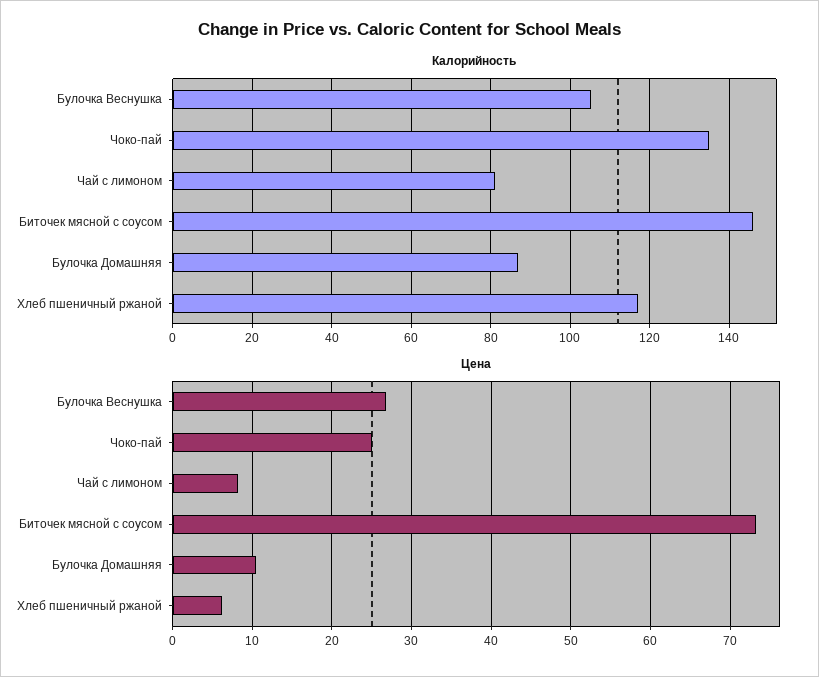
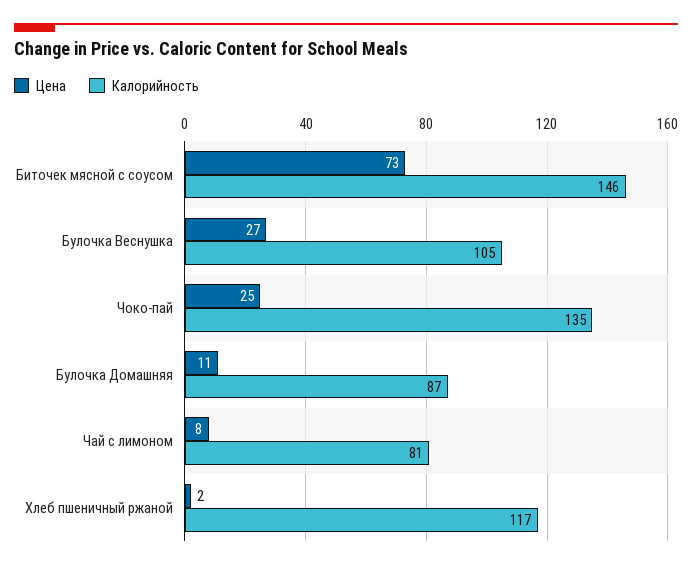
Цена, Хлеб пшеничный ржаной: 6 -> 2

